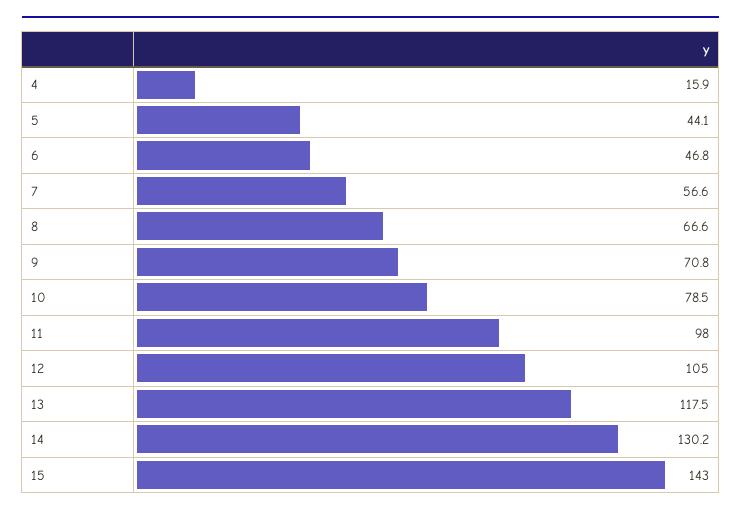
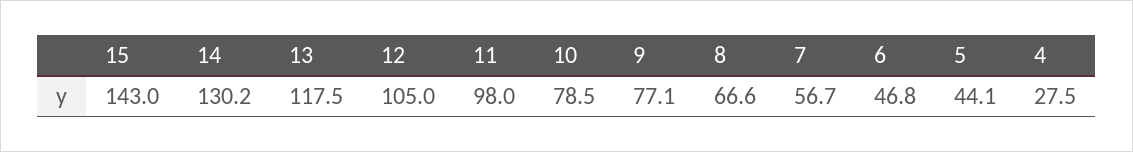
4: 15.9 -> 27.5
7: 56.6 -> 56.7
9: 70.8 -> 77.1

